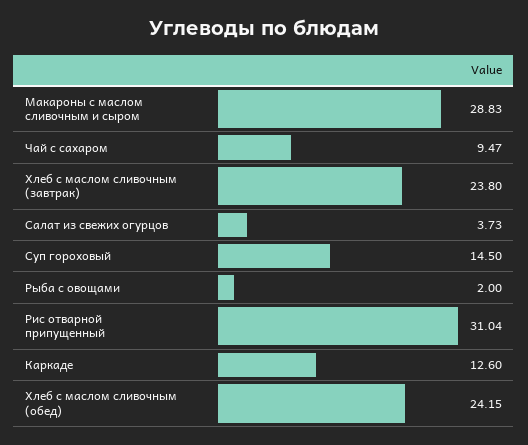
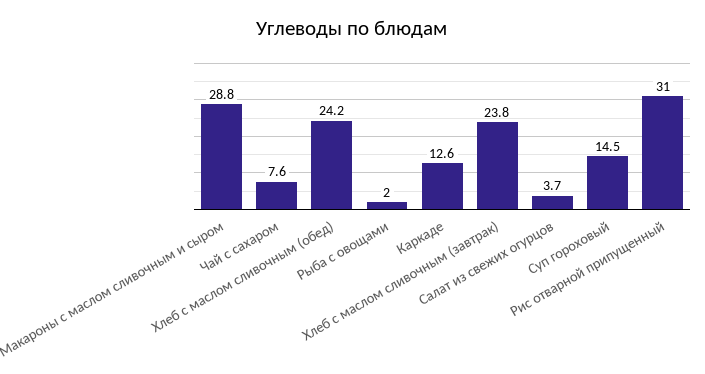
Чай с сахаром: 9.47 -> 7.6

